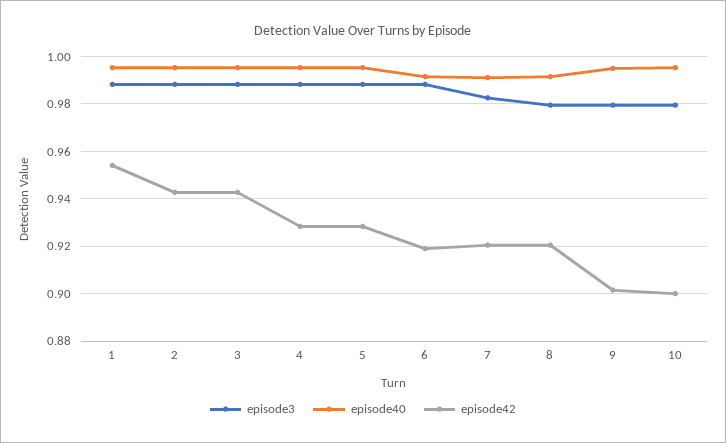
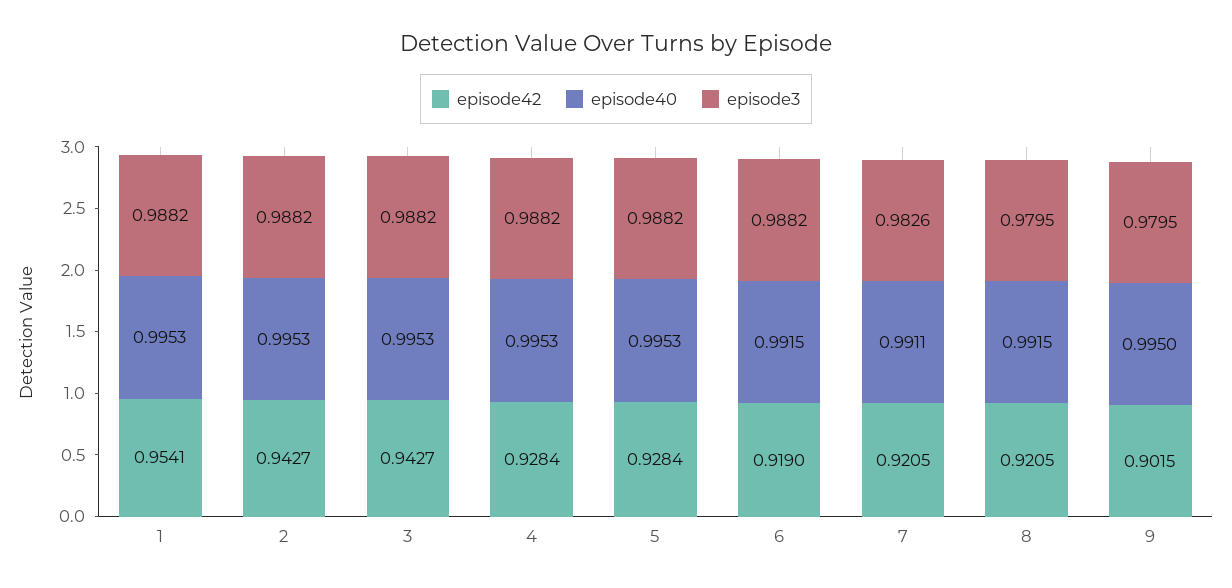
episode3, 10: 0.98 -> none
episode40, 10: 0.995 -> none
episode42, 10: 0.9 -> none

